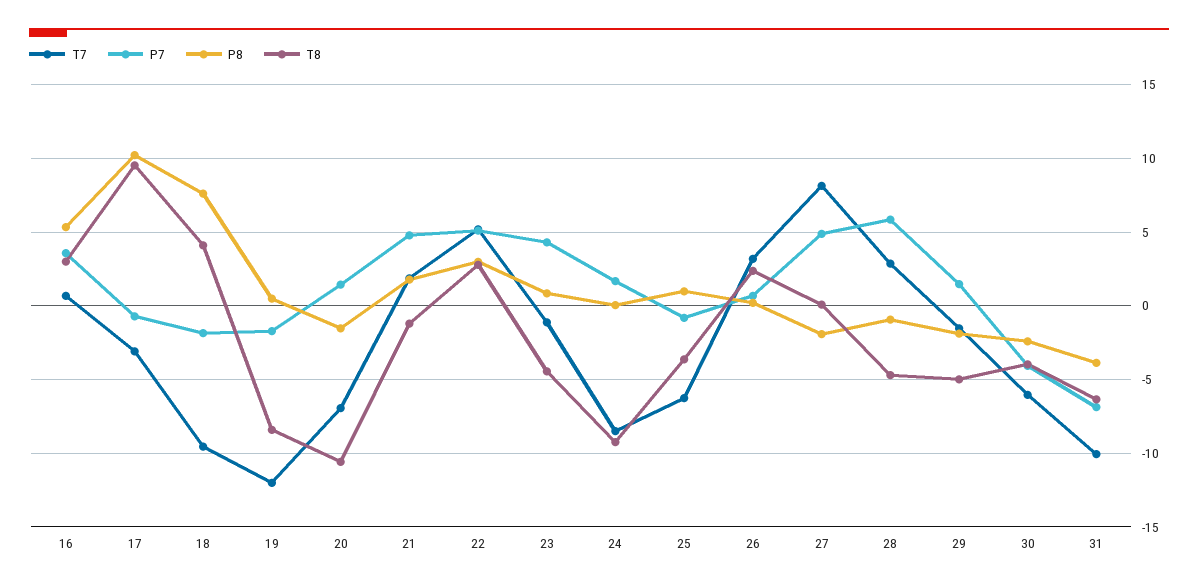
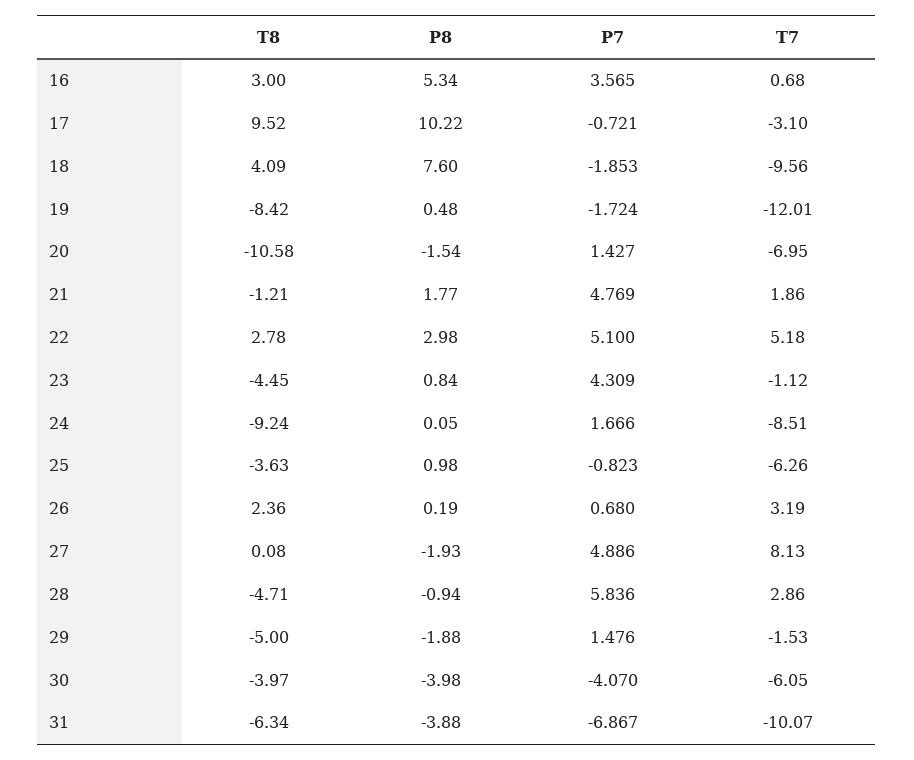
P8, 30: -2.5 -> -3.98

